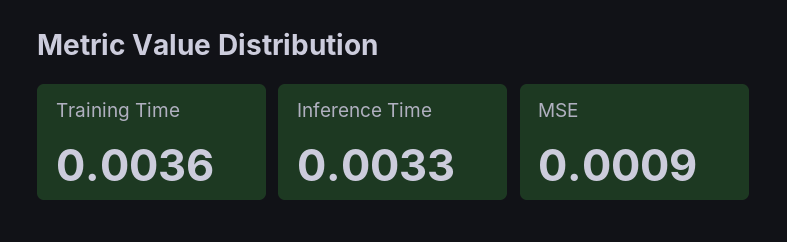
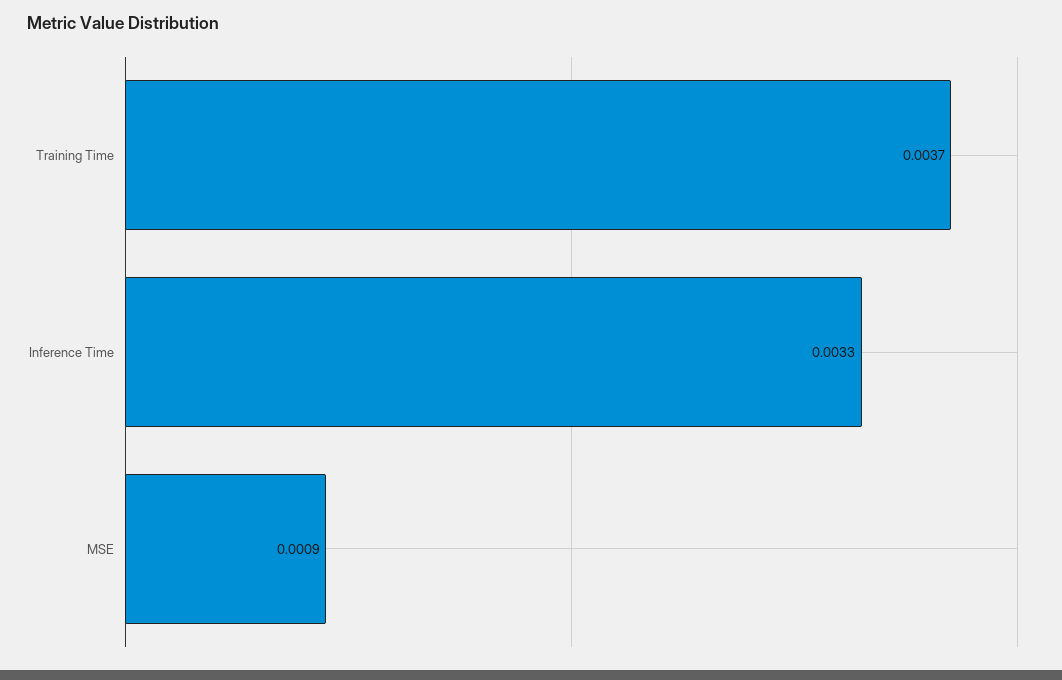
Training Time: 0.0036 -> 0.0037

